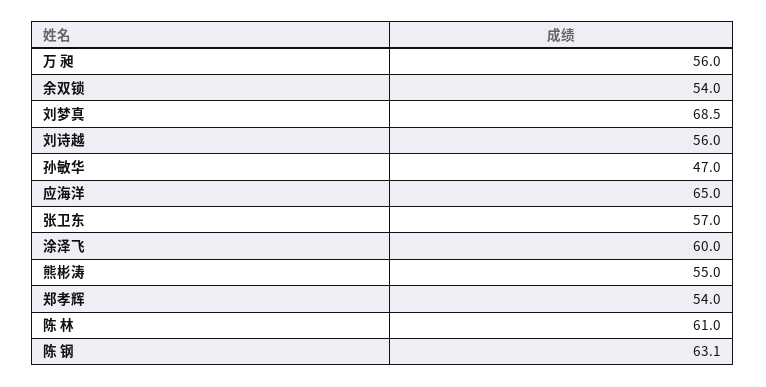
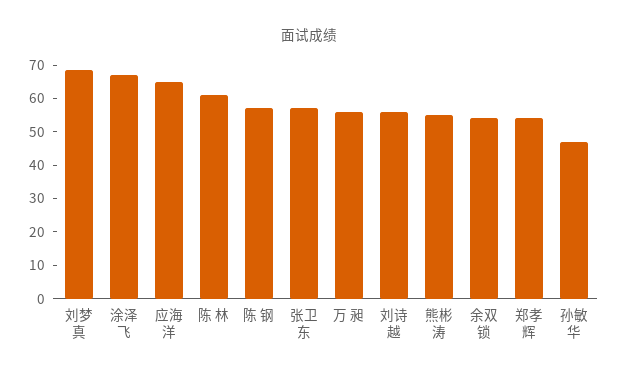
涂泽飞: 60 -> 67.5
陈 钢: 63.1 -> 57.5

